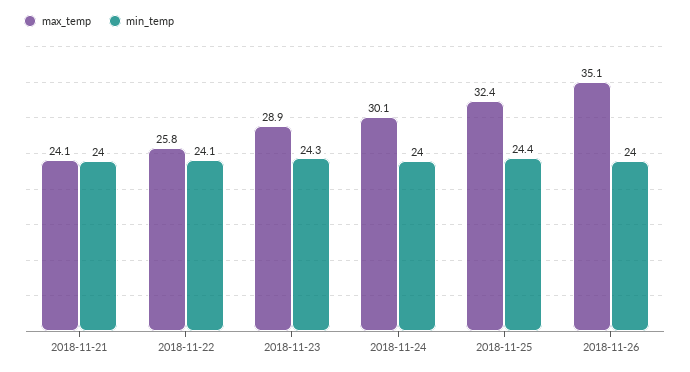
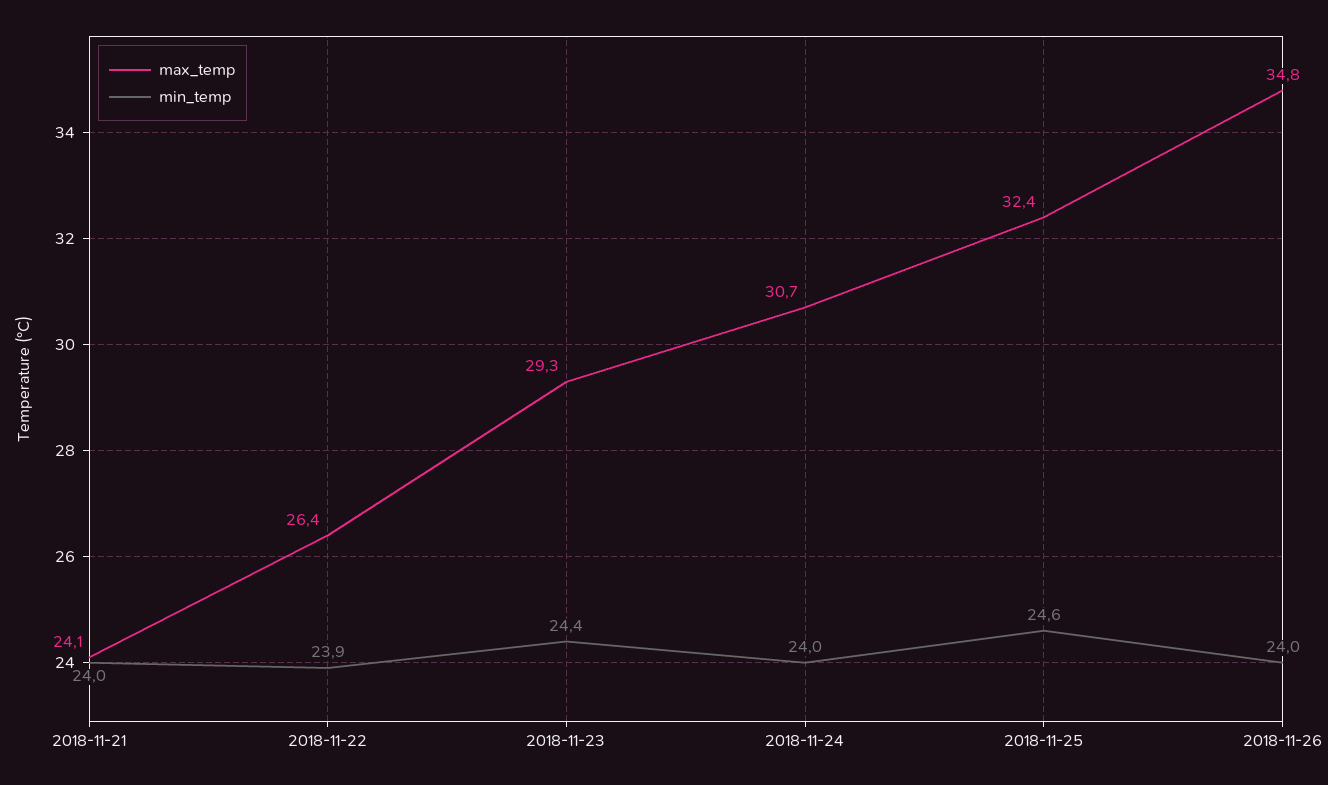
max_temp, 2018-11-22: 25.8 -> 26.4
min_temp, 2018-11-22: 24.1 -> 23.9
max_temp, 2018-11-23: 28.9 -> 29.3
min_temp, 2018-11-23: 24.3 -> 24.4
max_temp, 2018-11-24: 30.1 -> 30.7
min_temp, 2018-11-25: 24.4 -> 24.6
max_temp, 2018-11-26: 35.1 -> 34.8

